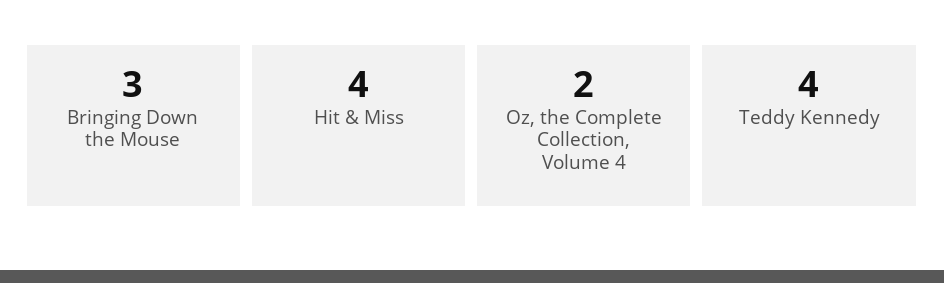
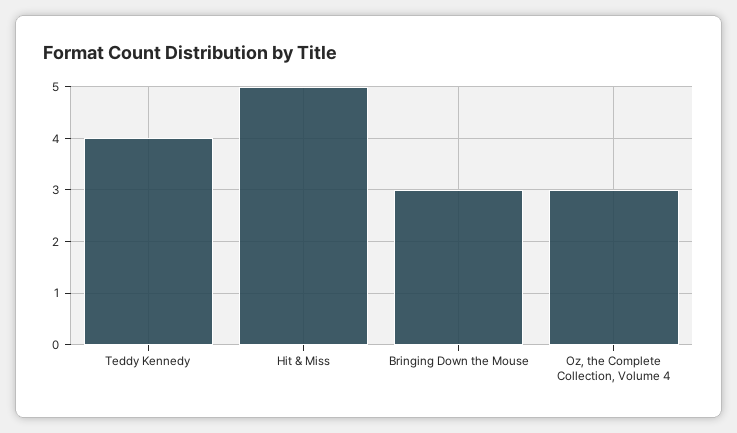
Hit & Miss: 4 -> 5
Oz, the Complete Collection, Volume 4: 2 -> 3

